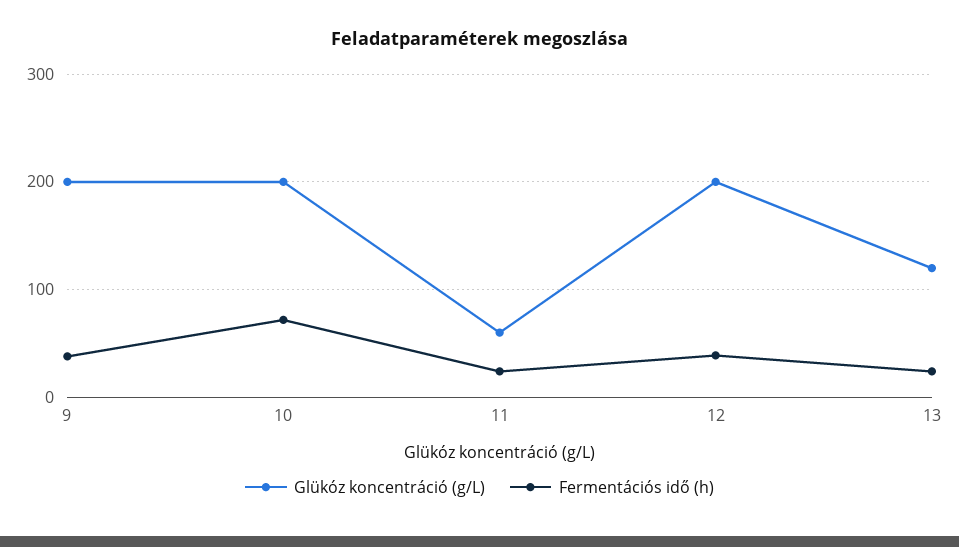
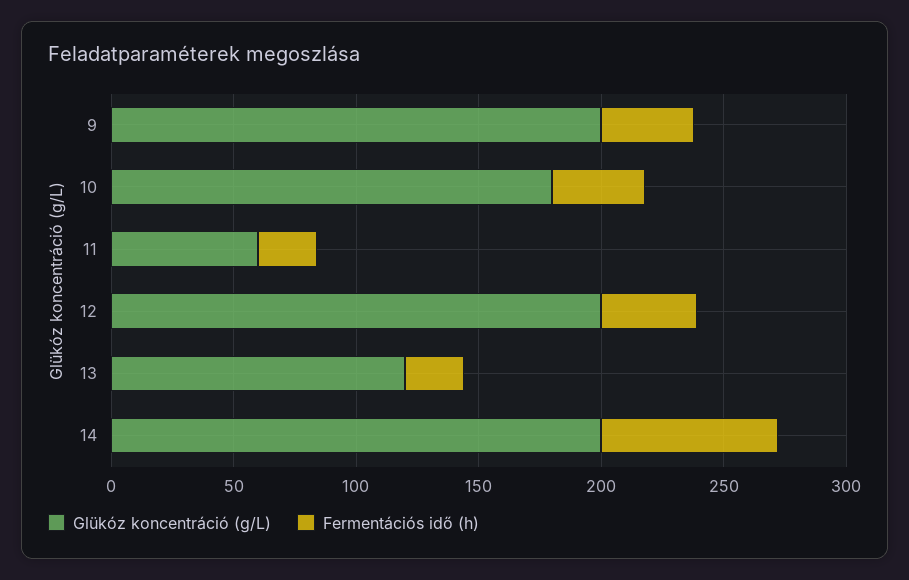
Glükóz koncentráció (g/L), 10: 200 -> 180
Fermentációs idő (h), 10: 70 -> 40
Glükóz koncentráció (g/L), 14: none -> 200
Fermentációs idő (h), 14: none -> 70

